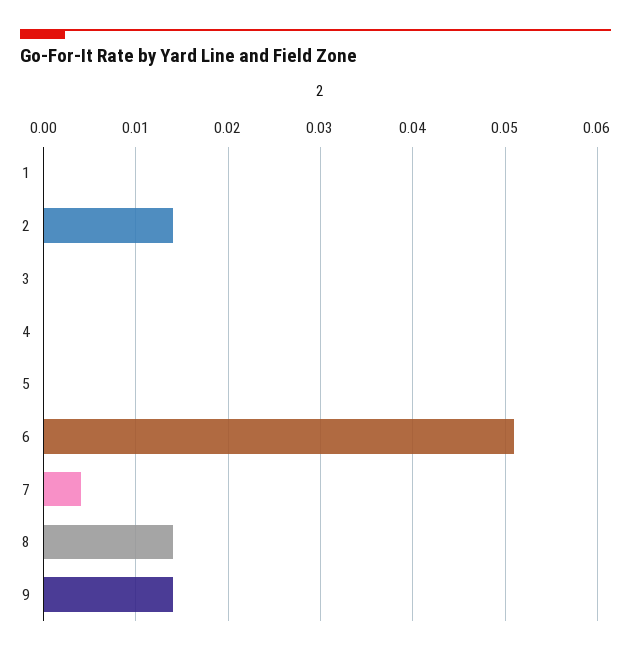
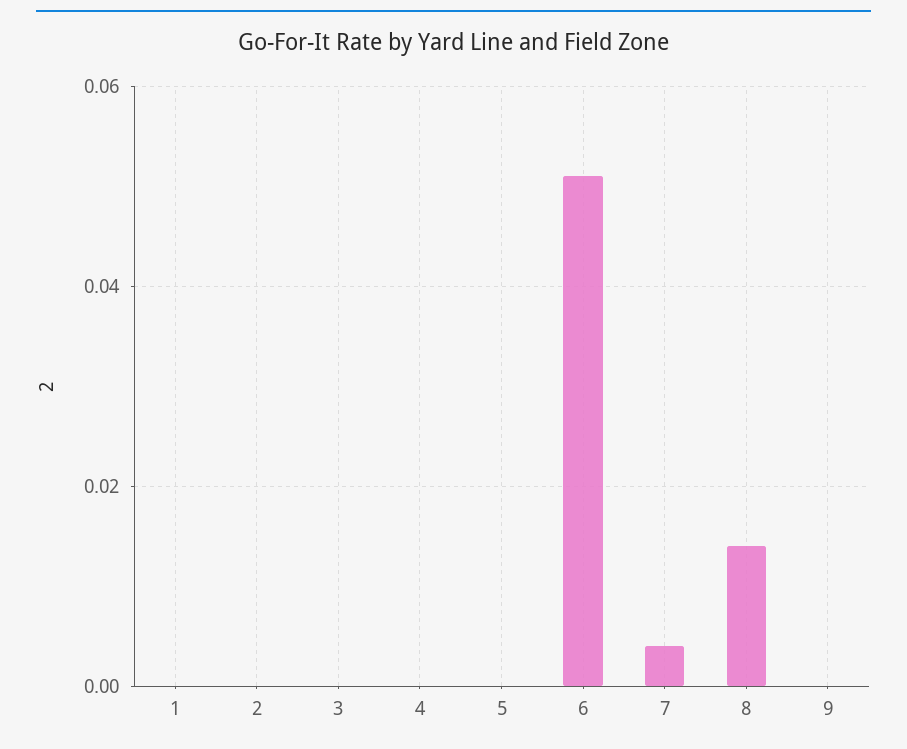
2: 0.014 -> 0
9: 0.014 -> 0

